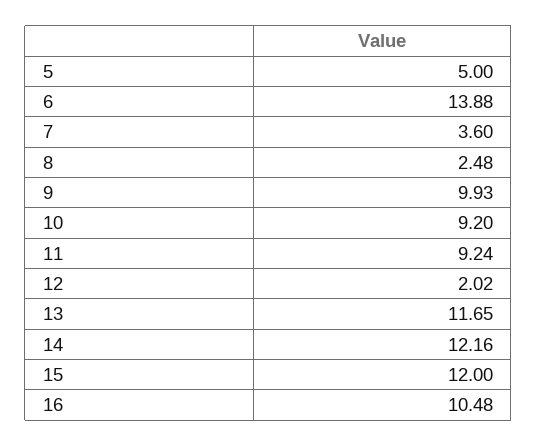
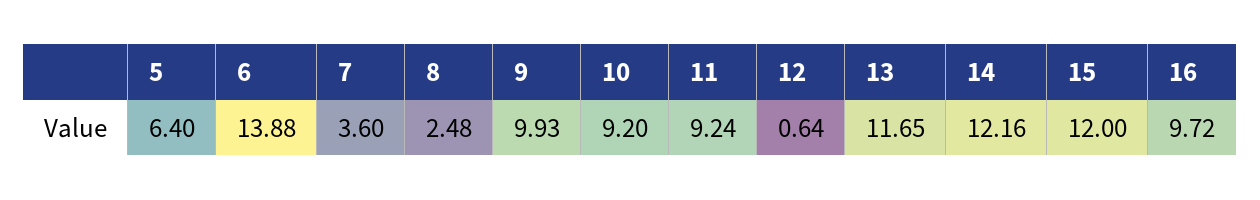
5: 5 -> 6.4
12: 2.02 -> 0.64
16: 10.48 -> 9.72

